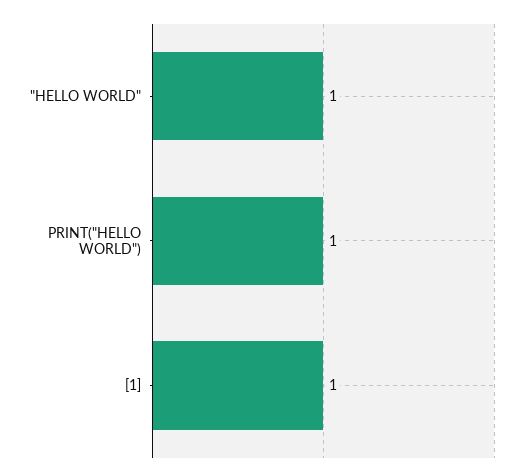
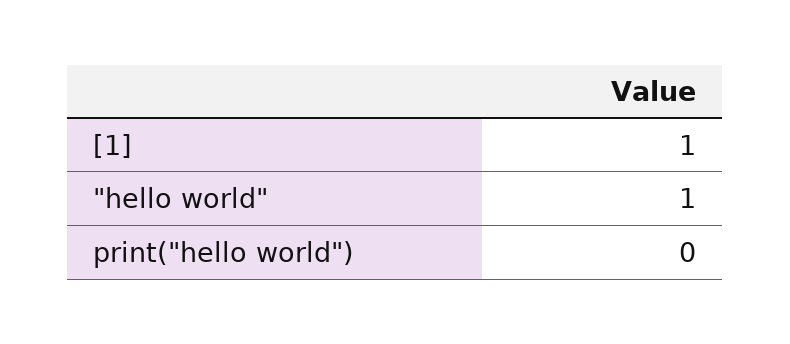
PRINT("HELLO WORLD"): 1 -> 0

